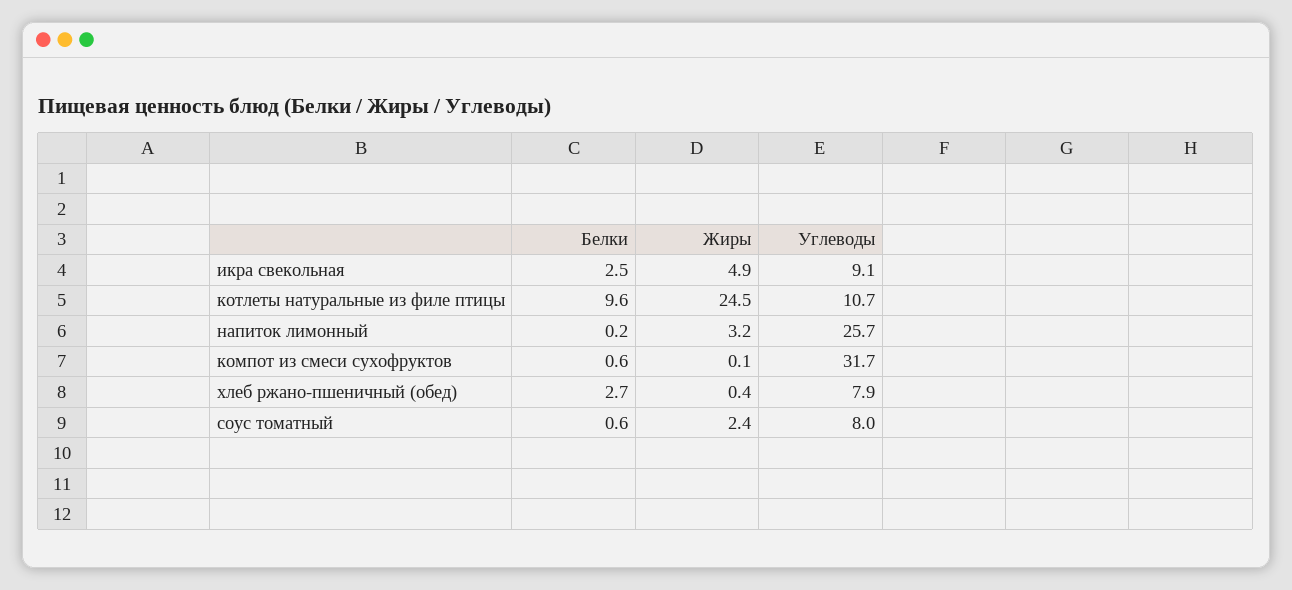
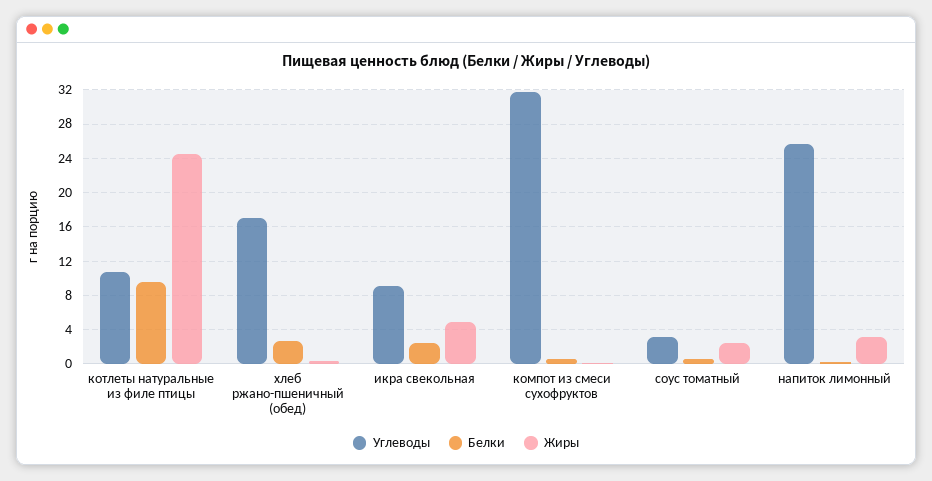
Углеводы, хлеб ржано-пшеничный (обед): 7.9 -> 17
Углеводы, соус томатный: 8 -> 3

